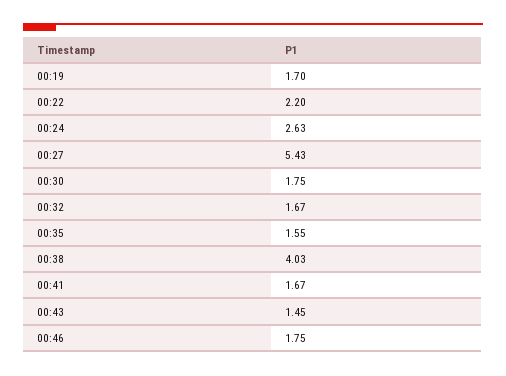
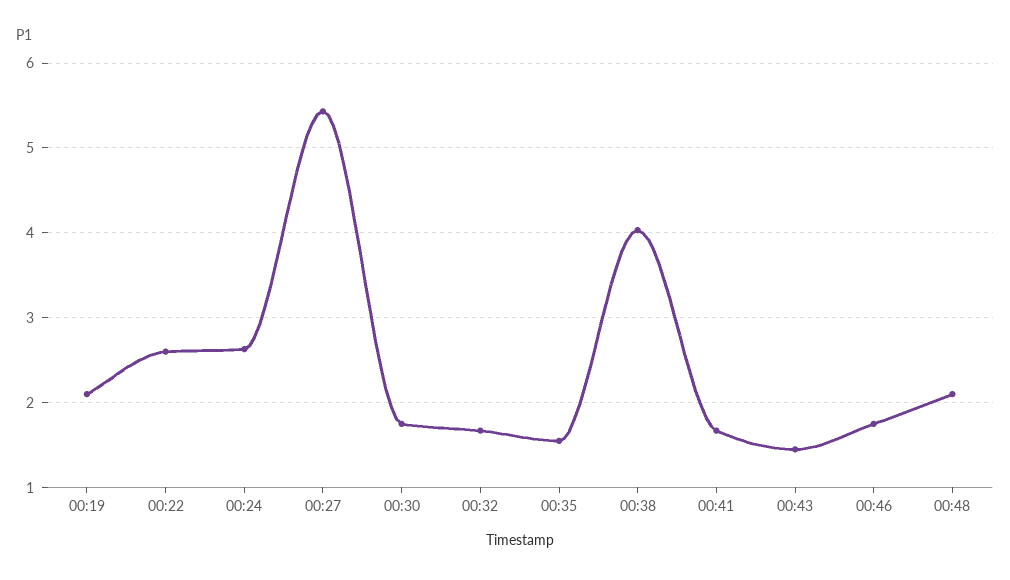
00:19: 1.7 -> 2.1
00:22: 2.2 -> 2.6
00:48: none -> 2.1

